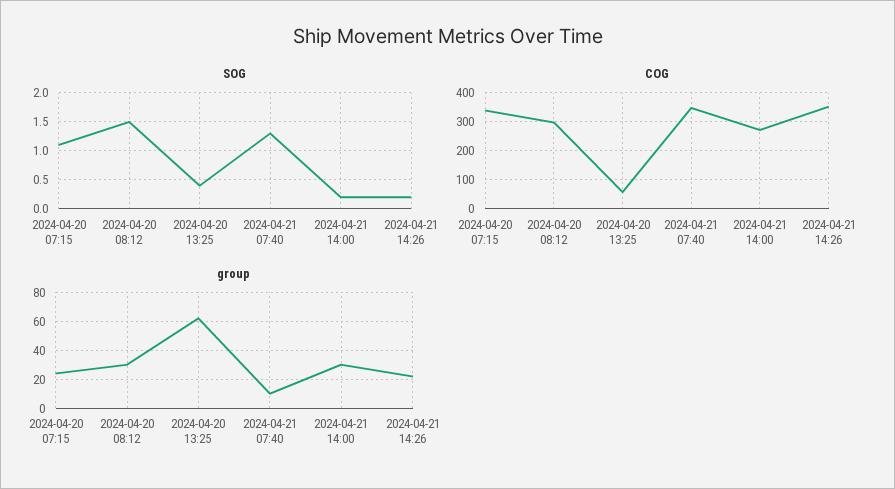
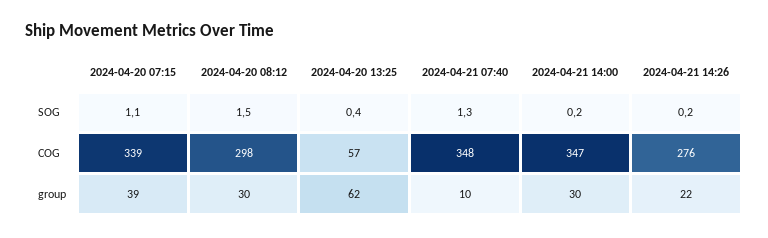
COG, 2024-04-21 14:00: 275 -> 347
COG, 2024-04-21 14:26: 350 -> 276
group, 2024-04-20 07:15: 25 -> 39

